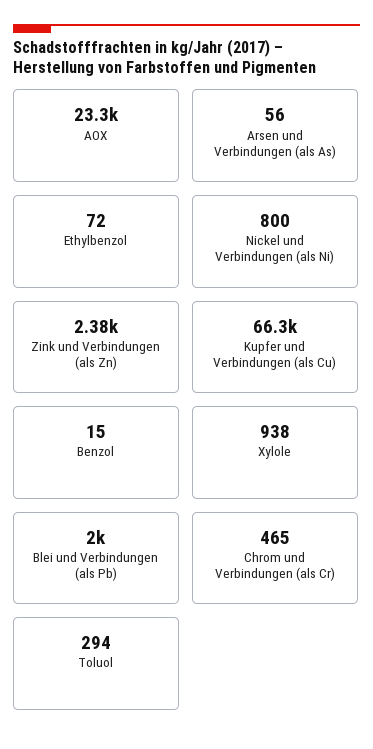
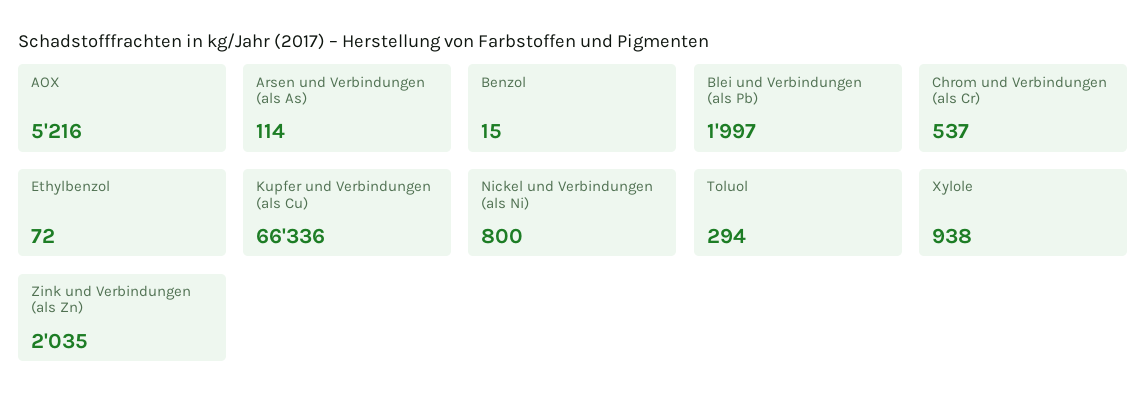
AOX: 23300 -> 5216
Arsen und Verbindungen (als As): 56 -> 114
Zink und Verbindungen (als Zn): 2380 -> 2035
Chrom und Verbindungen (als Cr): 465 -> 537

